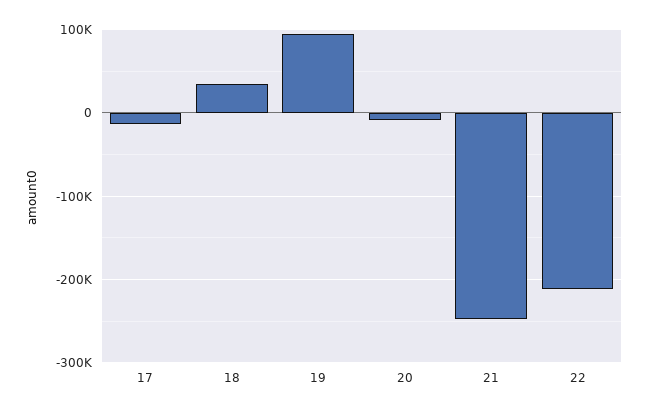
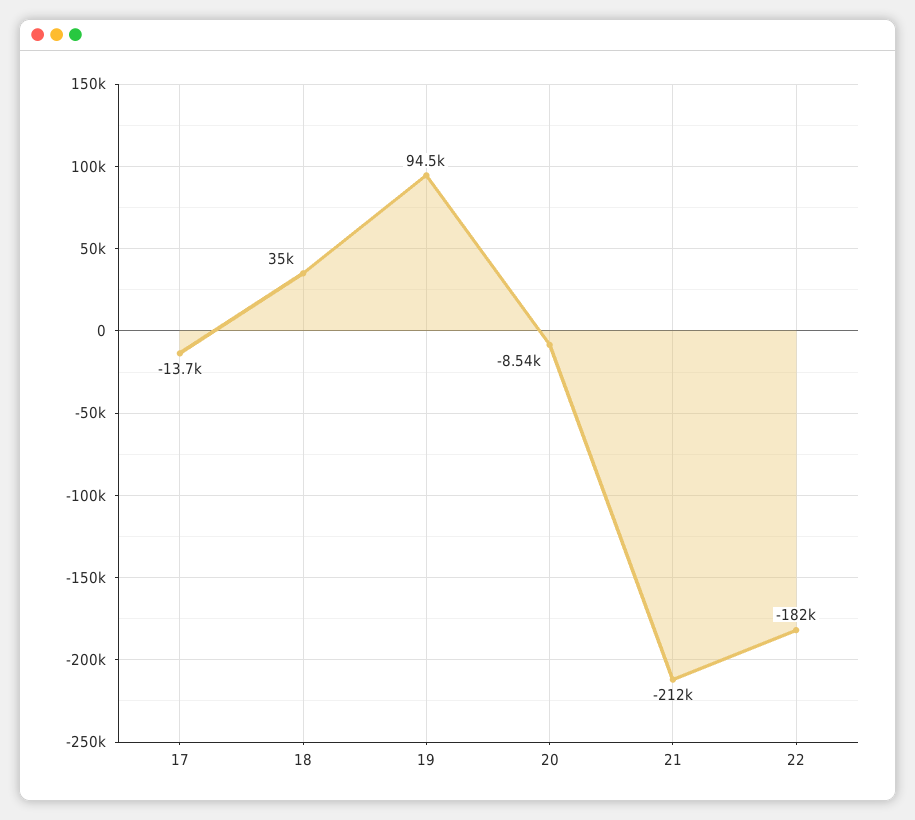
21: -250000 -> -212000
22: -210000 -> -182000

